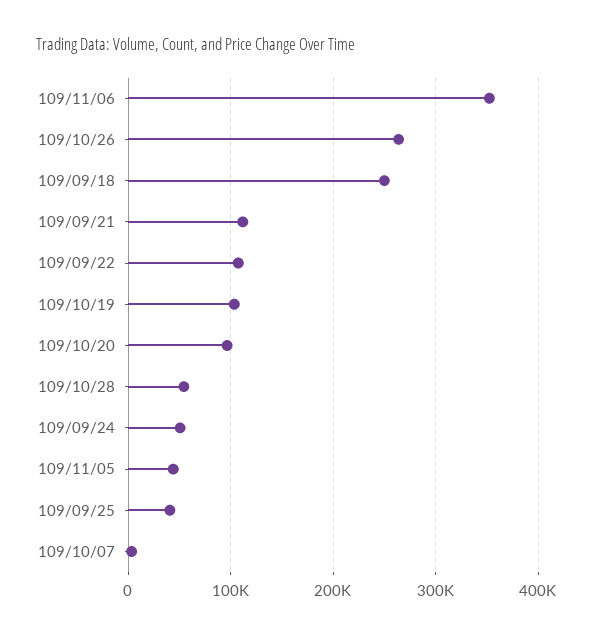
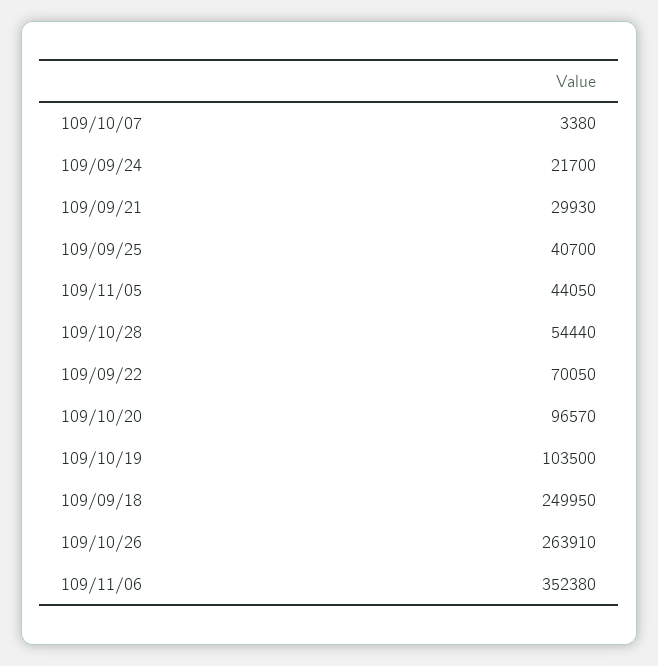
109/09/21: 110000 -> 29930
109/09/22: 110000 -> 70050
109/09/24: 50000 -> 21700

